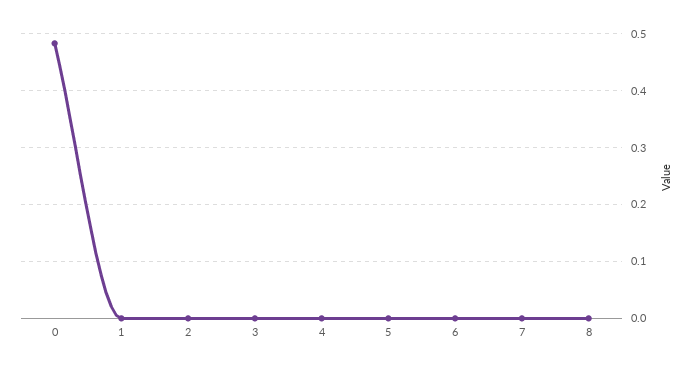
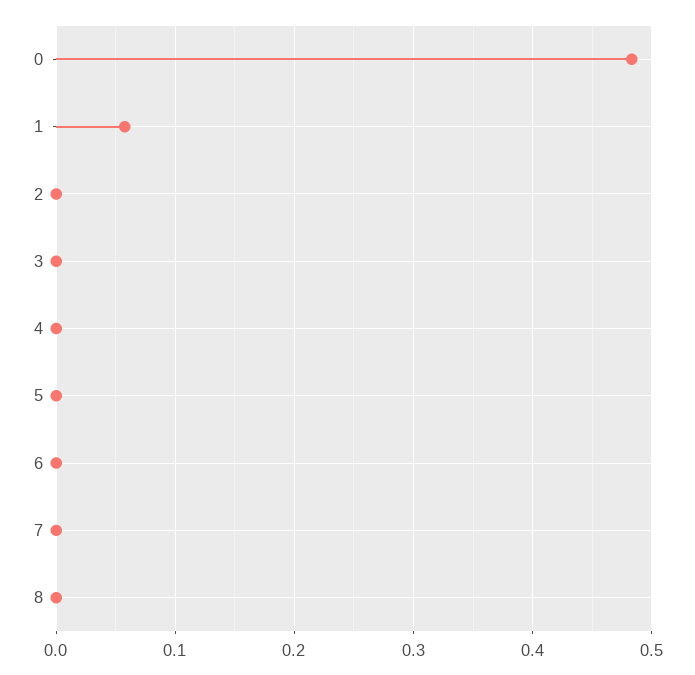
1: 0 -> 0.06

